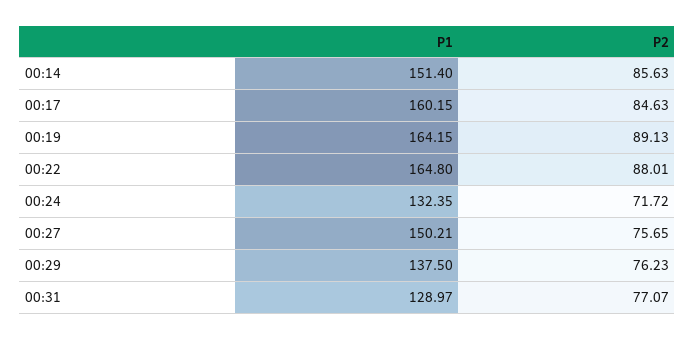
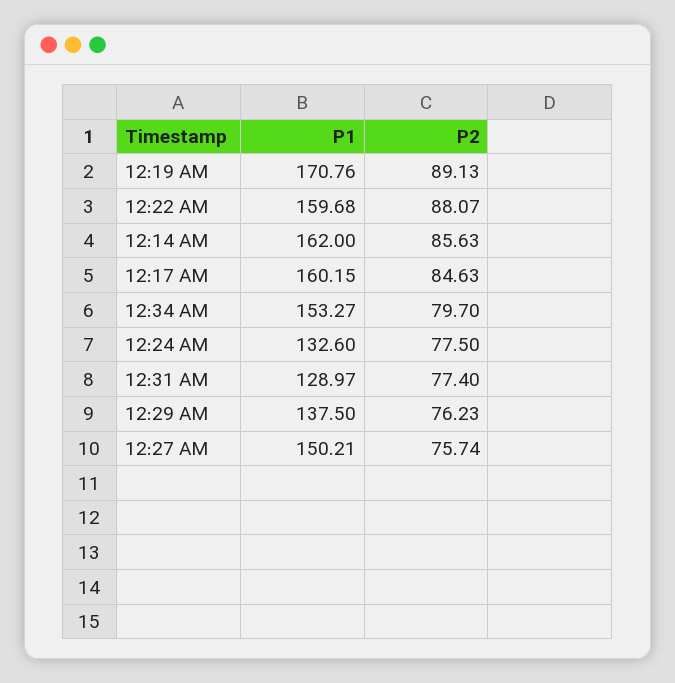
P1, 00:14: 151.4 -> 162
P1, 00:19: 164.15 -> 170.76
P1, 00:22: 164.8 -> 159.68
P2, 00:22: 88.01 -> 88.07
P1, 00:24: 132.35 -> 132.6
P2, 00:24: 71.72 -> 77.5
P2, 00:27: 75.65 -> 75.74
P2, 00:31: 77.07 -> 77.4
P1, 12:34 AM: none -> 153.27
P2, 12:34 AM: none -> 79.7

